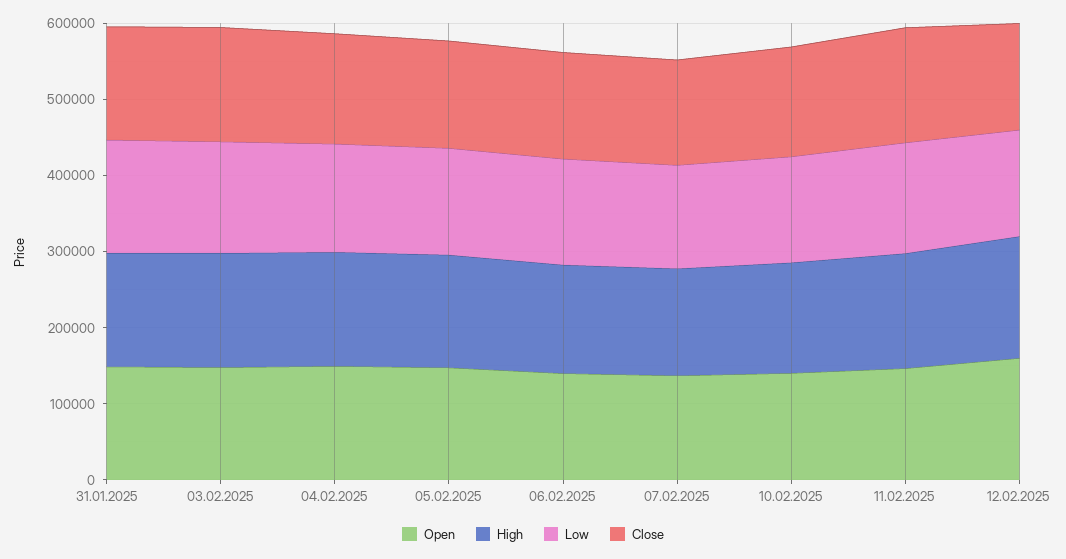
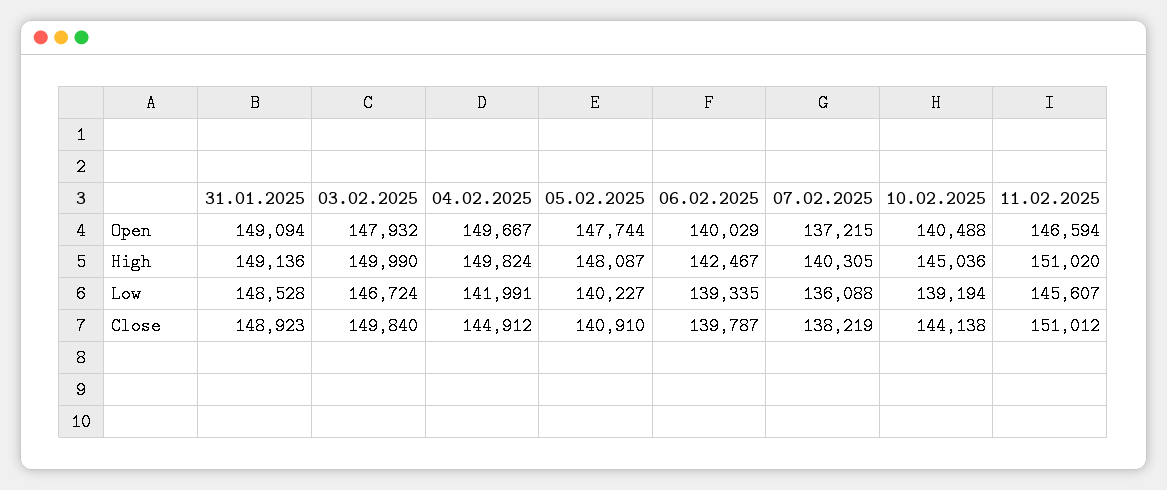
Open, 12.02.2025: 160000 -> none
High, 12.02.2025: 160000 -> none
Low, 12.02.2025: 140000 -> none
Close, 12.02.2025: 140000 -> none

